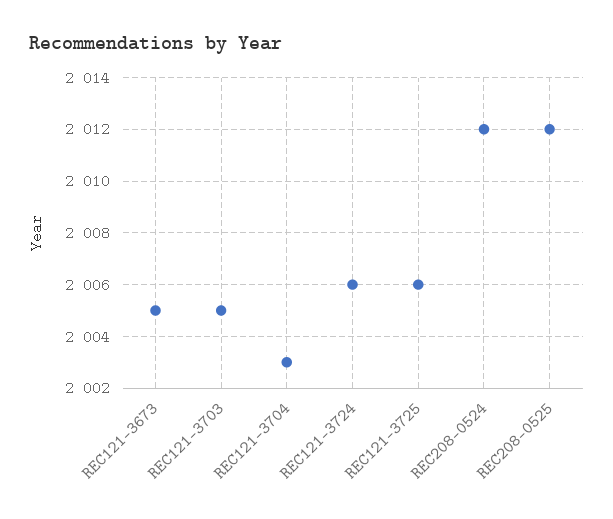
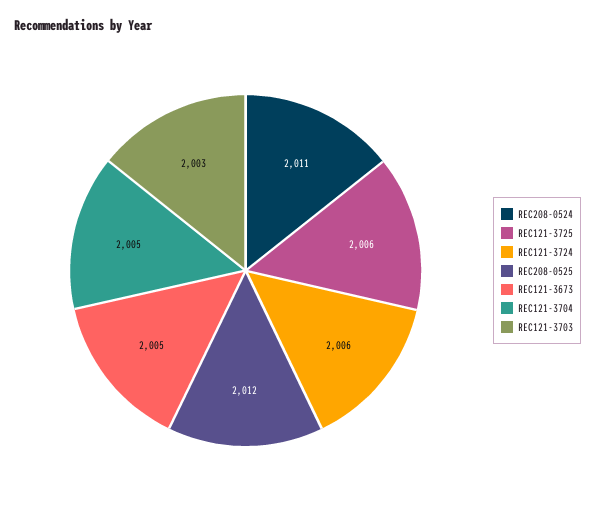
REC121-3703: 2005 -> 2003
REC121-3704: 2003 -> 2005
REC208-0524: 2012 -> 2011

